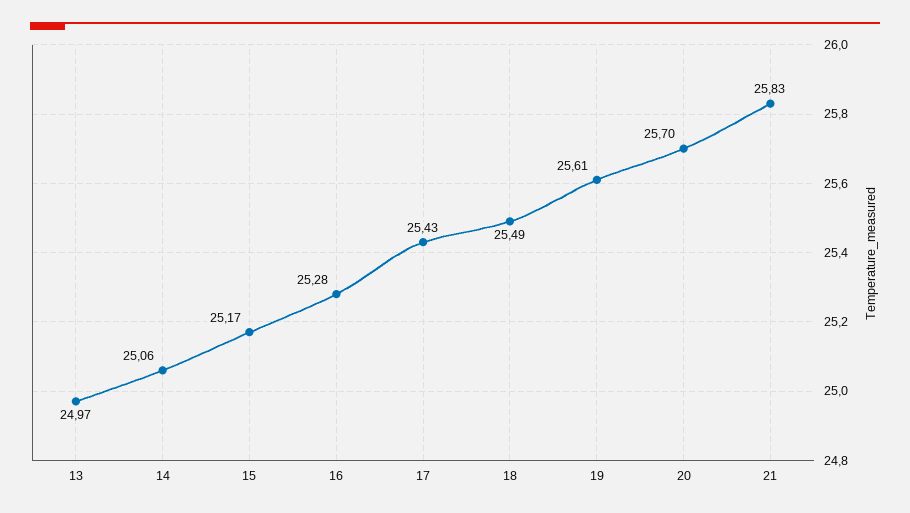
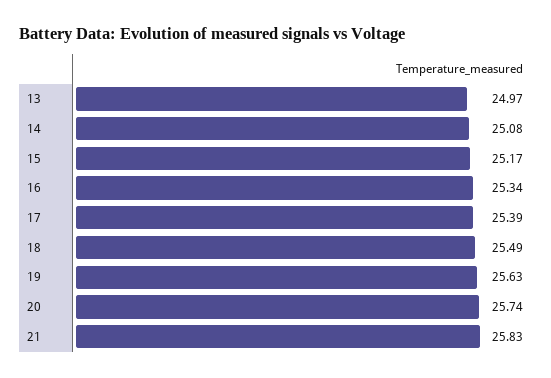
14: 25.06 -> 25.08
16: 25.28 -> 25.34
17: 25.43 -> 25.39
19: 25.61 -> 25.63
20: 25.7 -> 25.74

